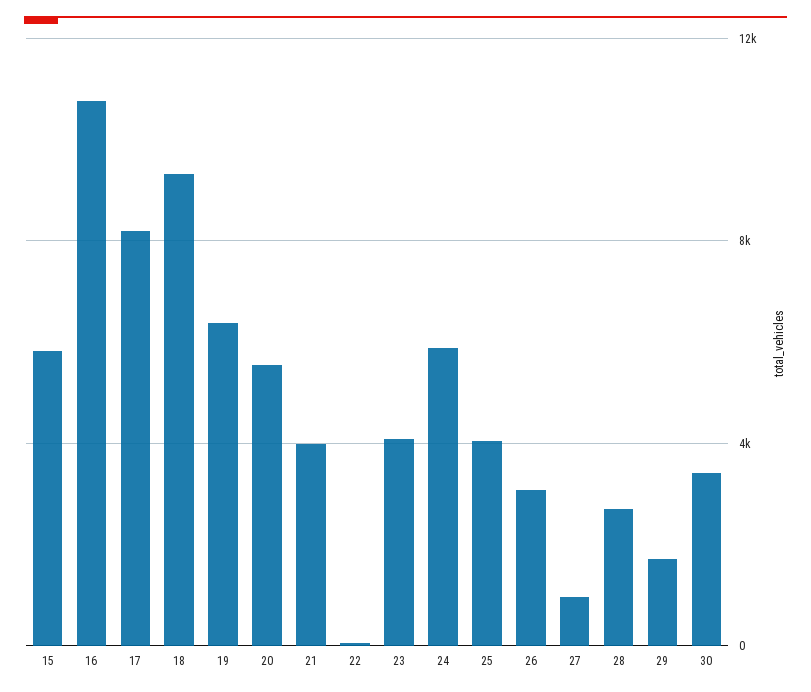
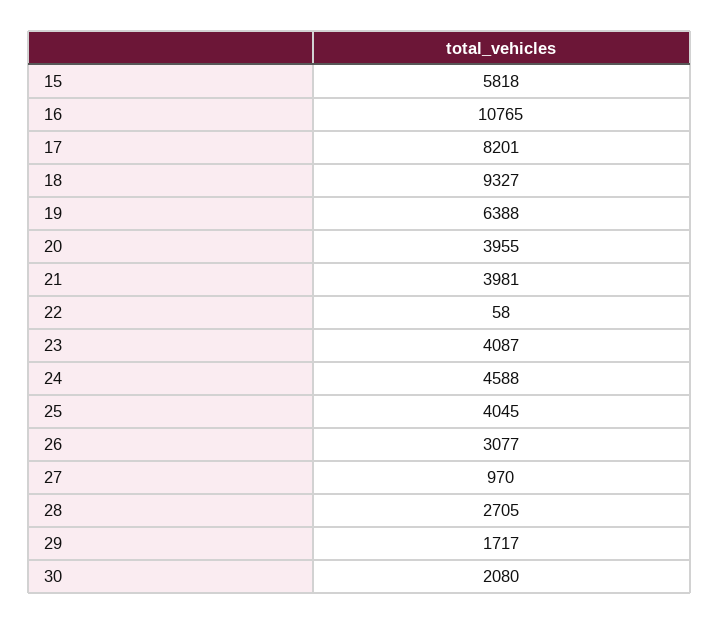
20: 5500 -> 3955
24: 6000 -> 4588
30: 3500 -> 2080

